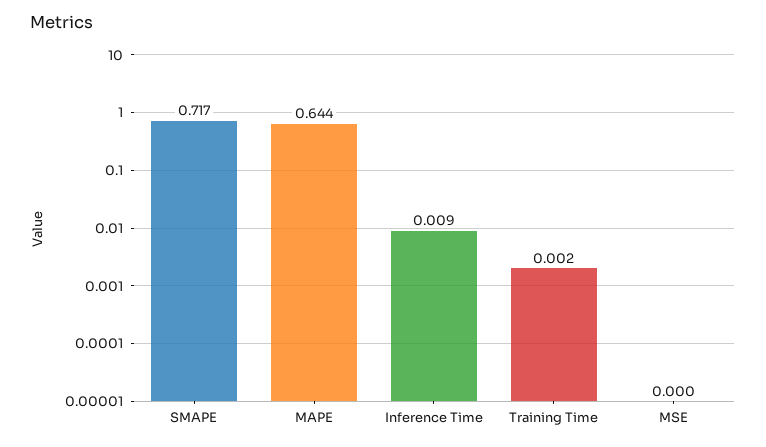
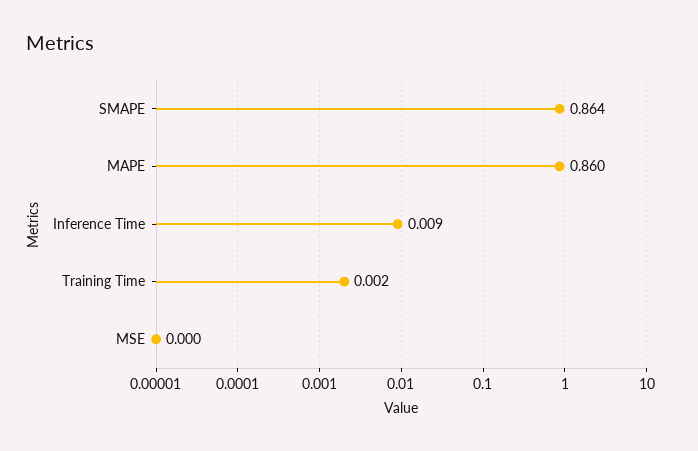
SMAPE: 0.717 -> 0.864
MAPE: 0.644 -> 0.86

